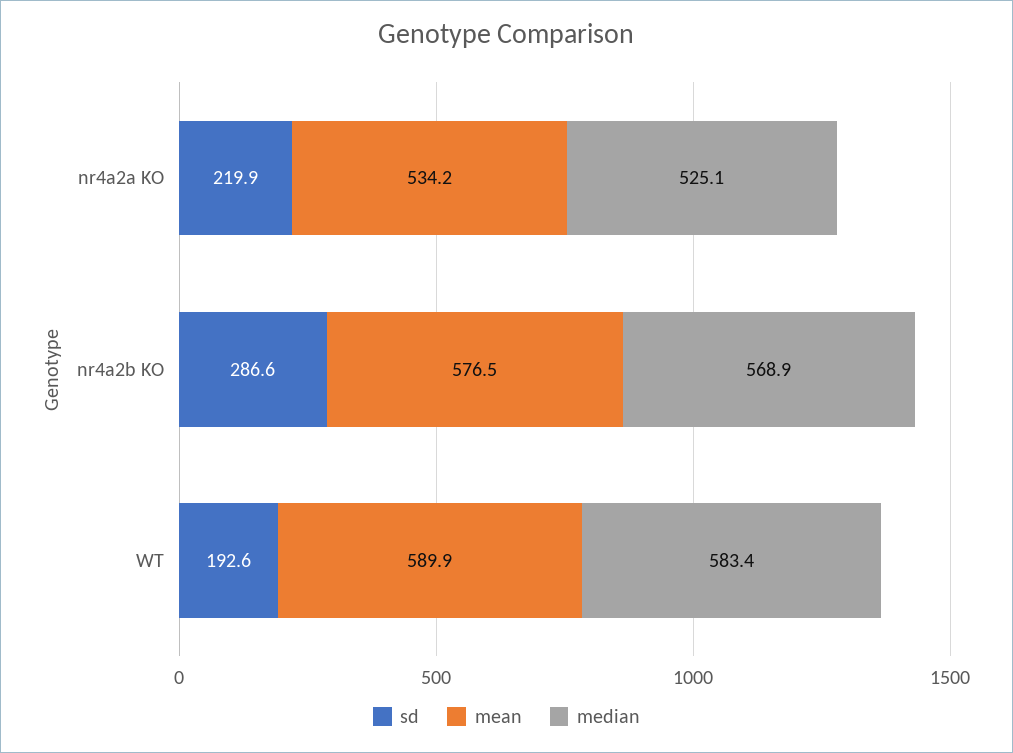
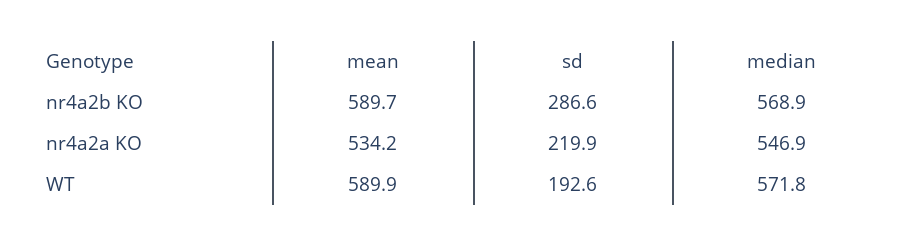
median, nr4a2a KO: 525.1 -> 546.9
mean, nr4a2b KO: 576.5 -> 589.7
median, WT: 583.4 -> 571.8

